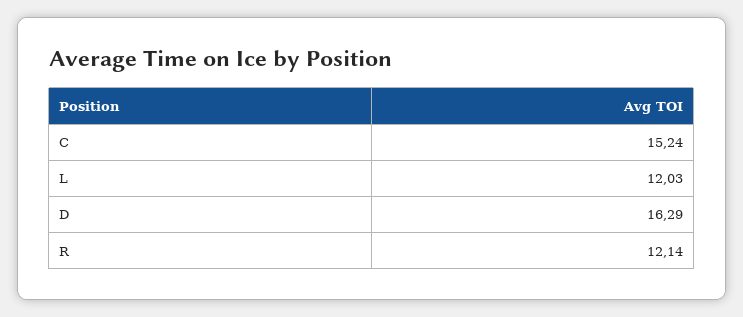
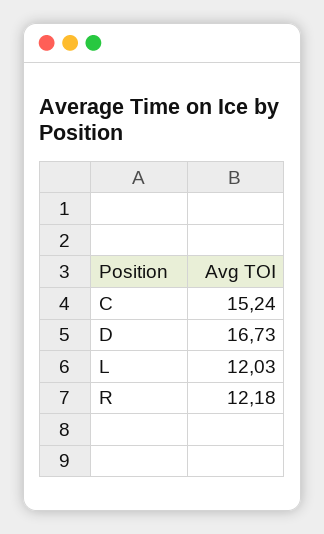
D: 16.29 -> 16.73
R: 12.14 -> 12.18

